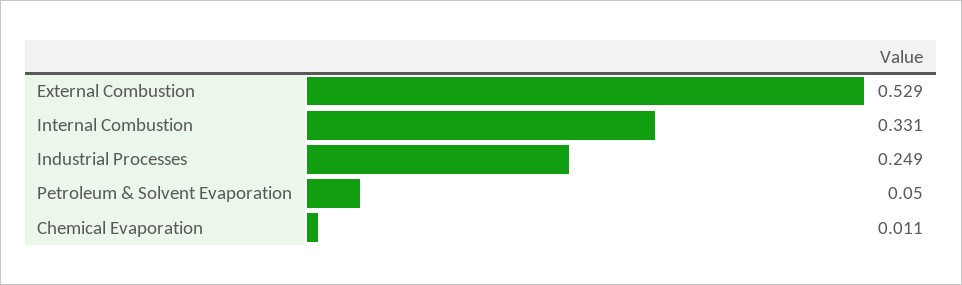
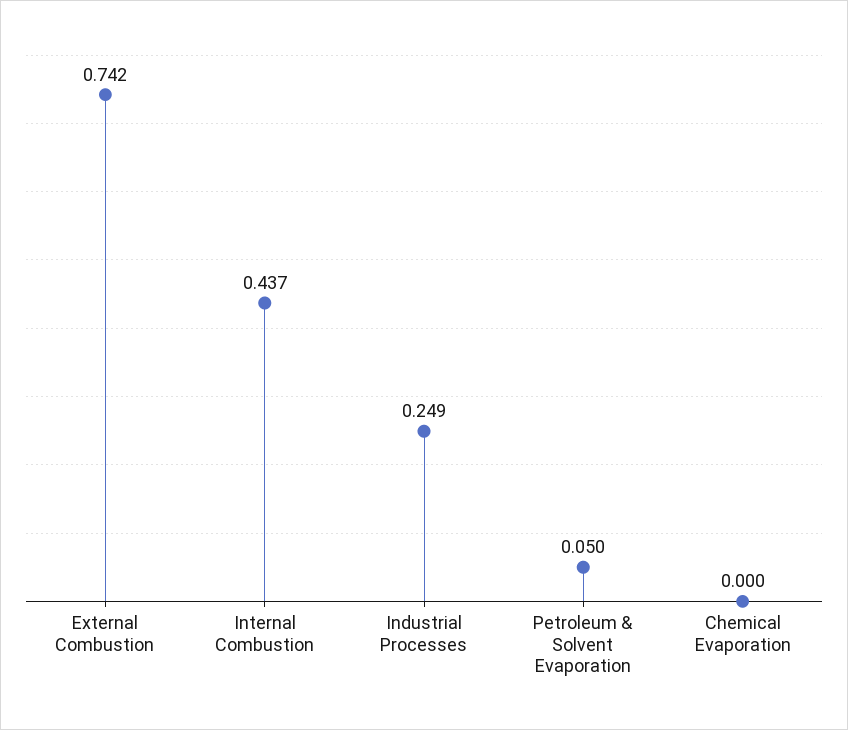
External Combustion: 0.529 -> 0.742
Internal Combustion: 0.331 -> 0.437
Chemical Evaporation: 0.011 -> 0

